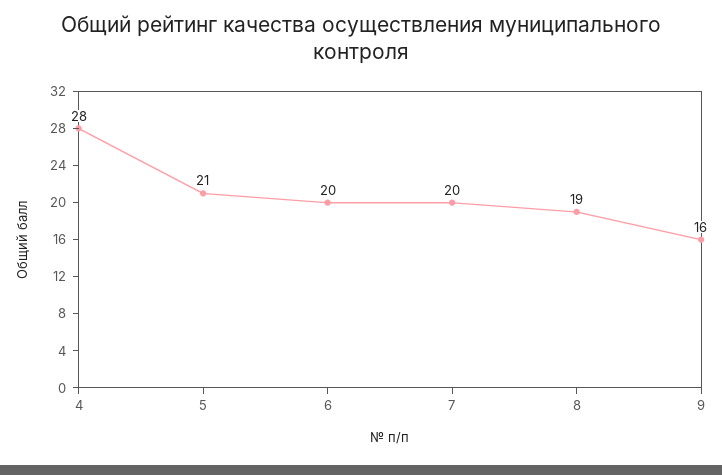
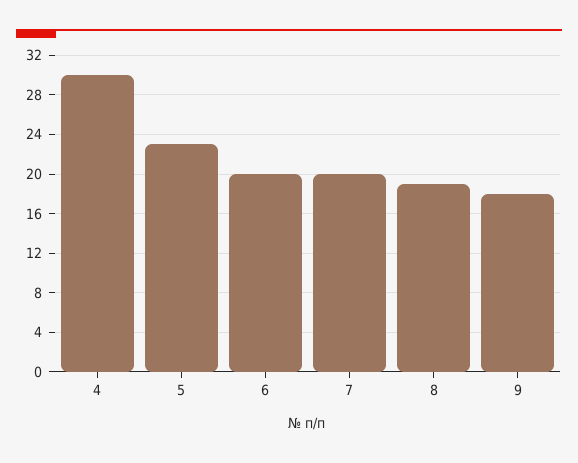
4: 28 -> 30
5: 21 -> 23
9: 16 -> 18

